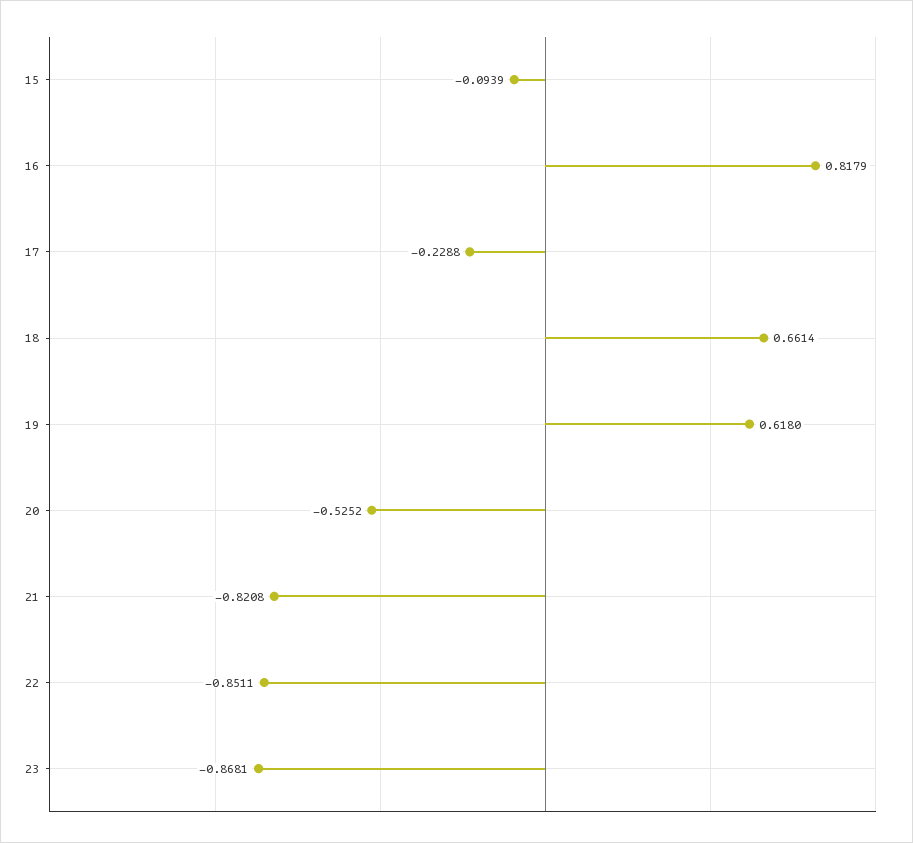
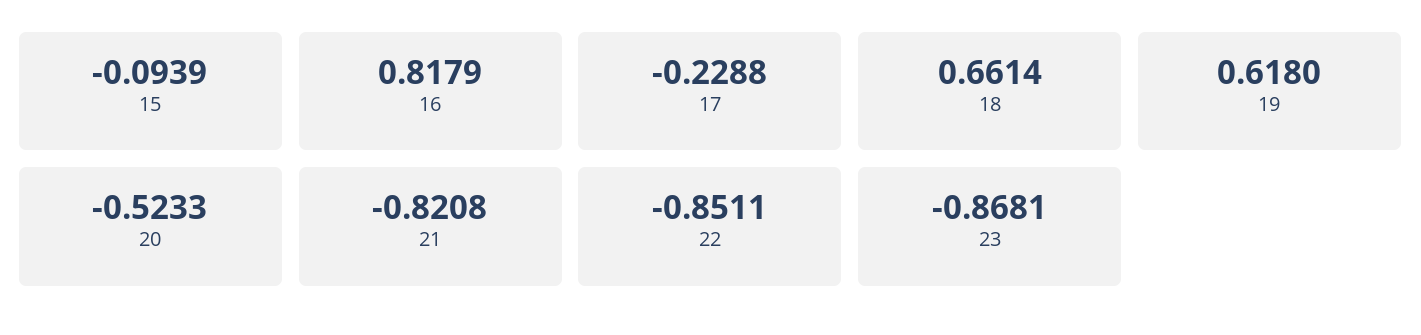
20: -0.5252 -> -0.5233

